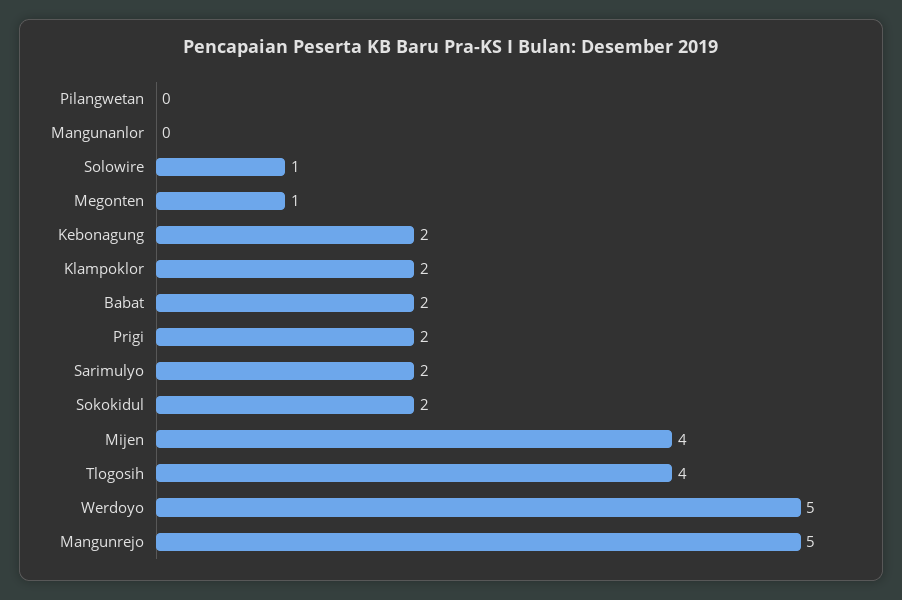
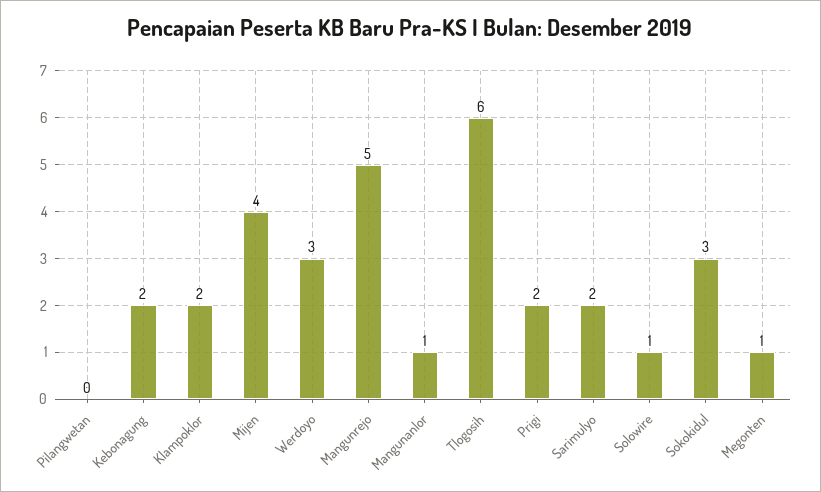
Mangunanlor: 0 -> 1
Babat: 2 -> none
Sokokidul: 2 -> 3
Tlogosih: 4 -> 6
Werdoyo: 5 -> 3

